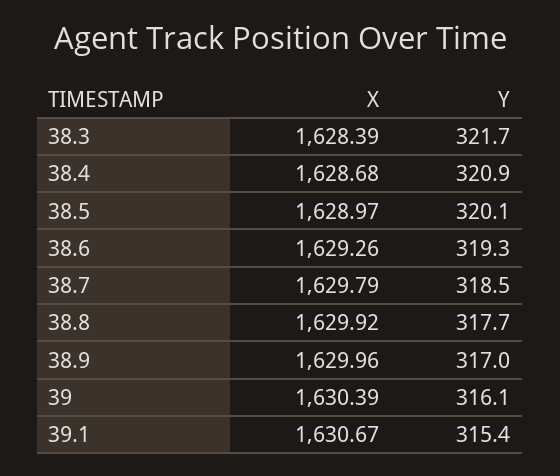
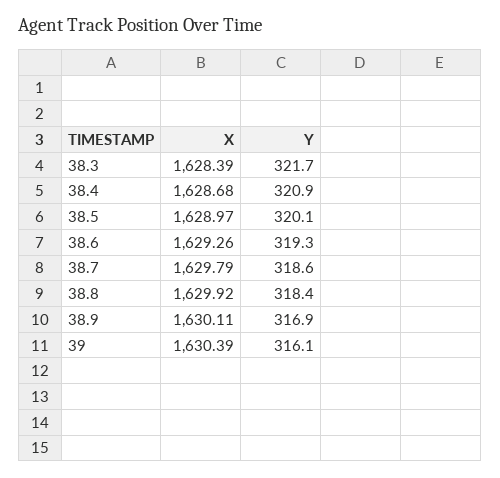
Y, 38.7: 318.5 -> 318.6
Y, 38.8: 317.7 -> 318.4
X, 38.9: 1629.96 -> 1630.11
Y, 38.9: 317 -> 316.9
X, 39.1: 1630.67 -> none
Y, 39.1: 315.4 -> none

